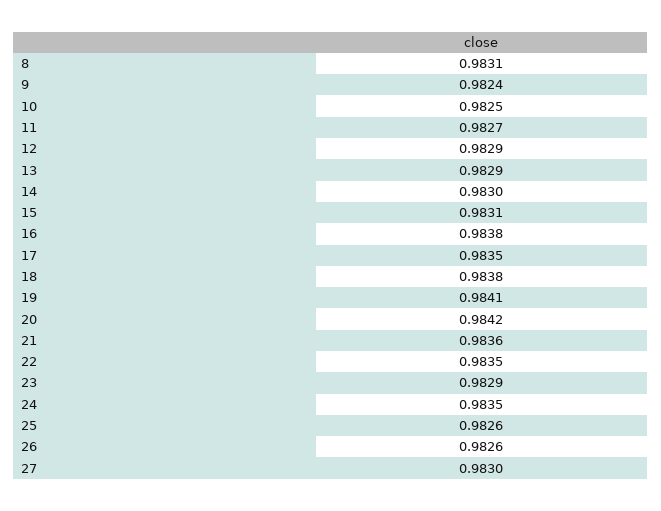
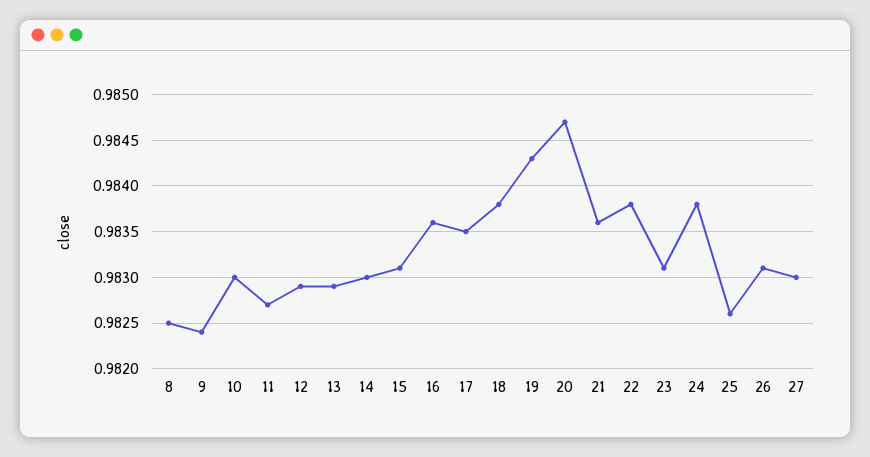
8: 0.9831 -> 0.9825
10: 0.9825 -> 0.983
16: 0.9838 -> 0.9836
19: 0.9841 -> 0.9843
20: 0.9842 -> 0.9847
22: 0.9835 -> 0.9838
23: 0.9829 -> 0.9831
24: 0.9835 -> 0.9838
26: 0.9826 -> 0.9831

